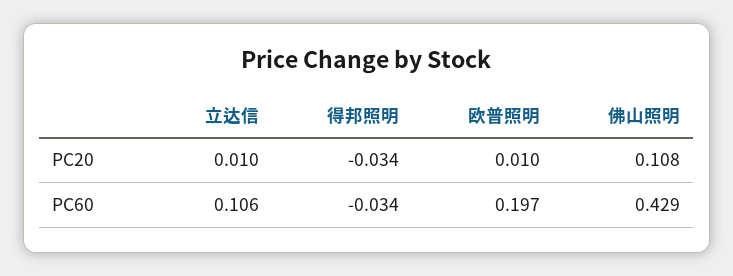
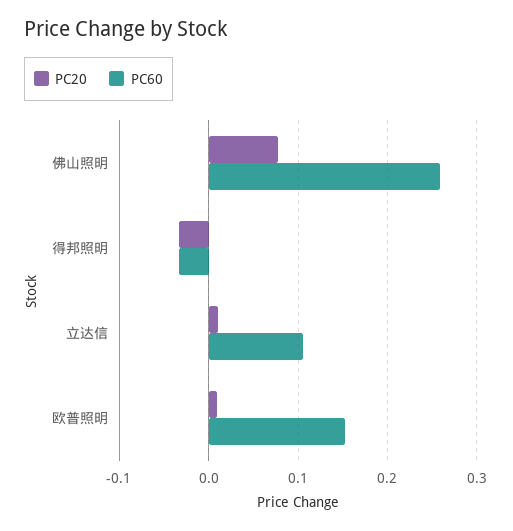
PC20, 佛山照明: 0.108 -> 0.08
PC60, 欧普照明: 0.197 -> 0.15
PC60, 佛山照明: 0.429 -> 0.26

